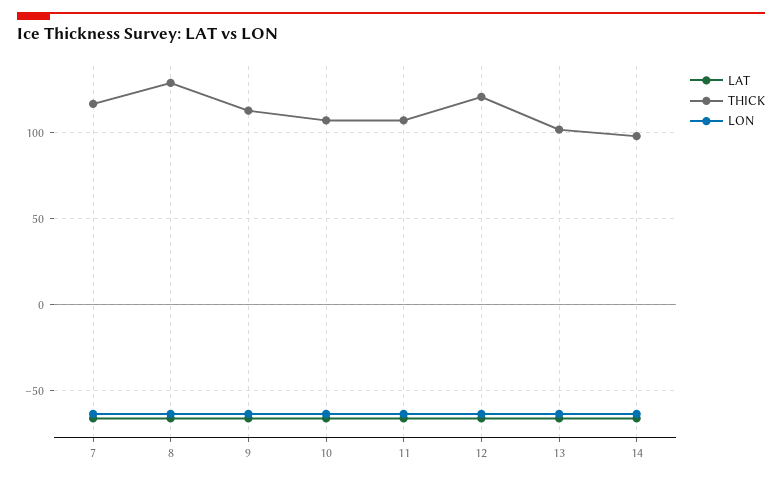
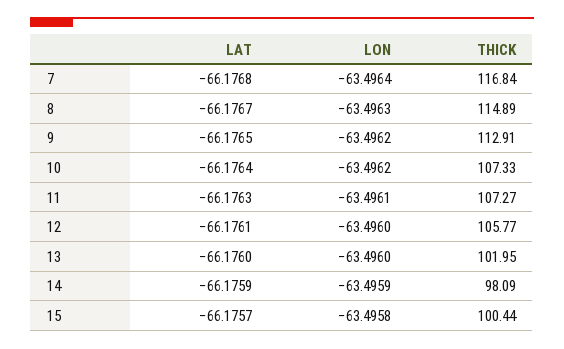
THICK, 8: 130 -> 114.89
THICK, 12: 120 -> 105.77
LAT, 15: none -> -66.1757
LON, 15: none -> -63.4958
THICK, 15: none -> 100.44

